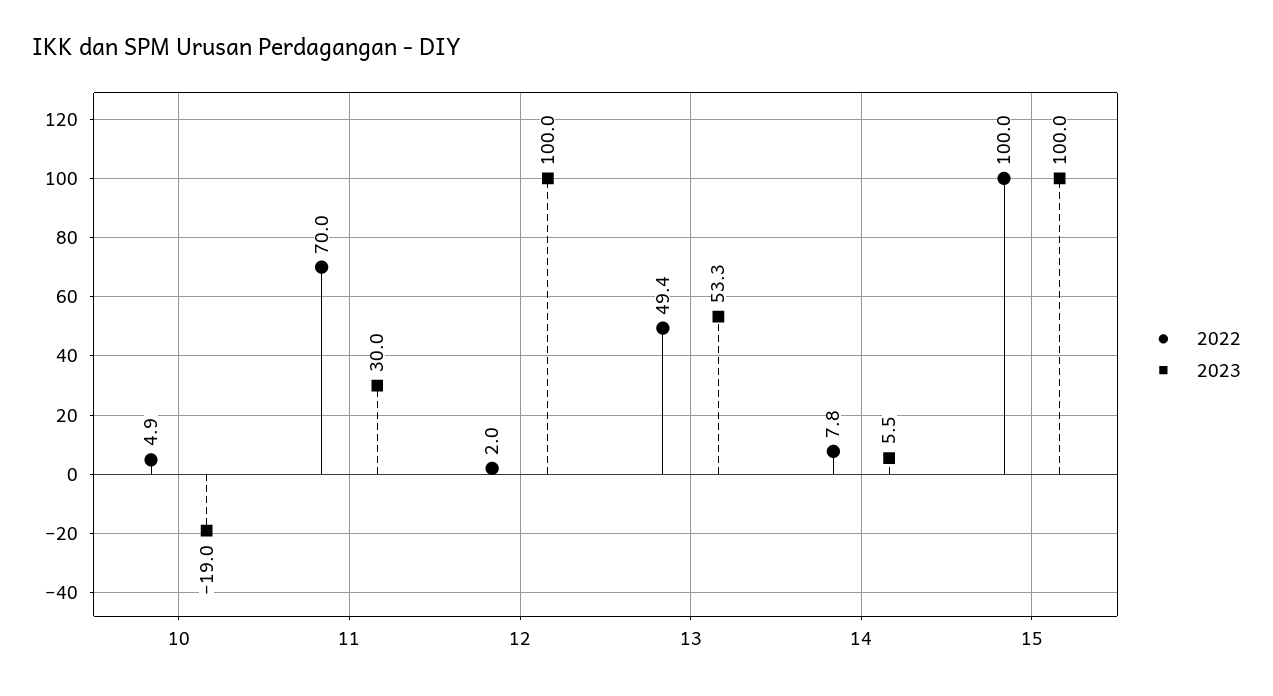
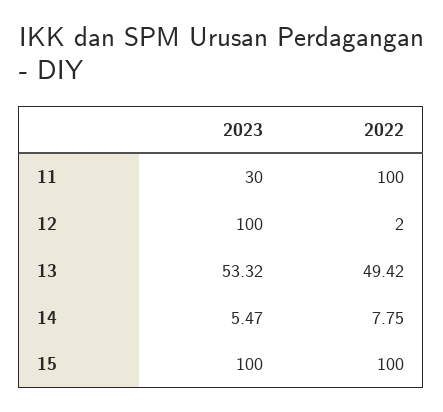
2022, 10: 4.9 -> none
2023, 10: -19 -> none
2022, 11: 70 -> 100

